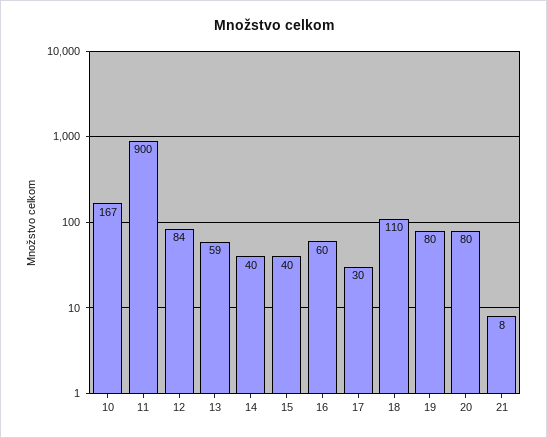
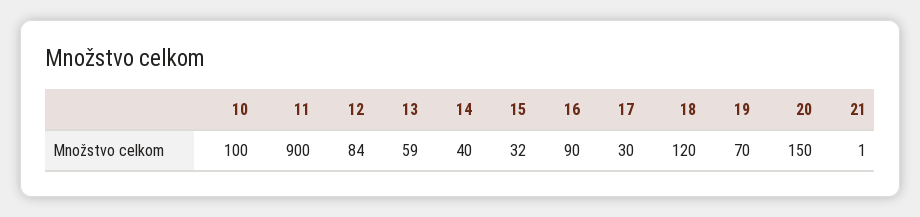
10: 167 -> 100
15: 40 -> 32
16: 60 -> 90
18: 110 -> 120
19: 80 -> 70
20: 80 -> 150
21: 8 -> 1

